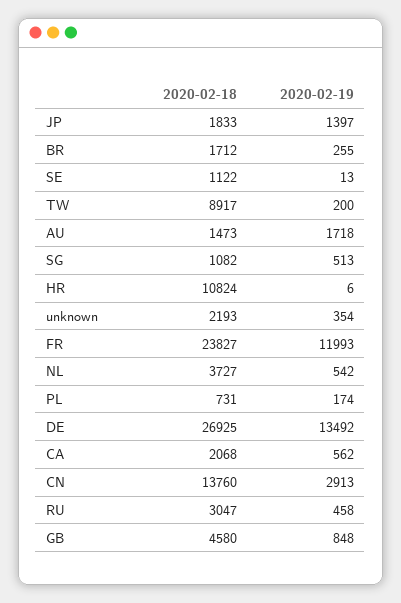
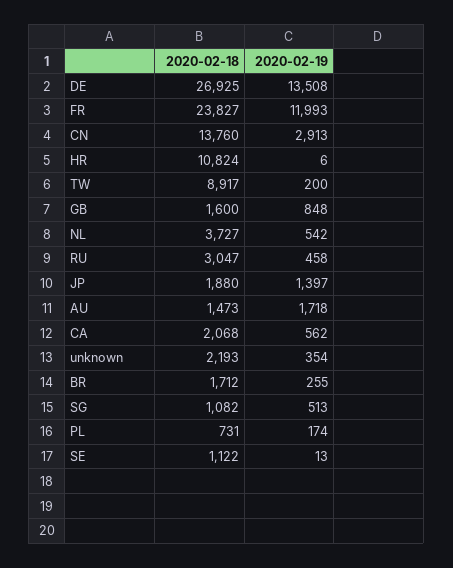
2020-02-18, JP: 1833 -> 1880
2020-02-19, DE: 13492 -> 13508
2020-02-18, GB: 4580 -> 1600

